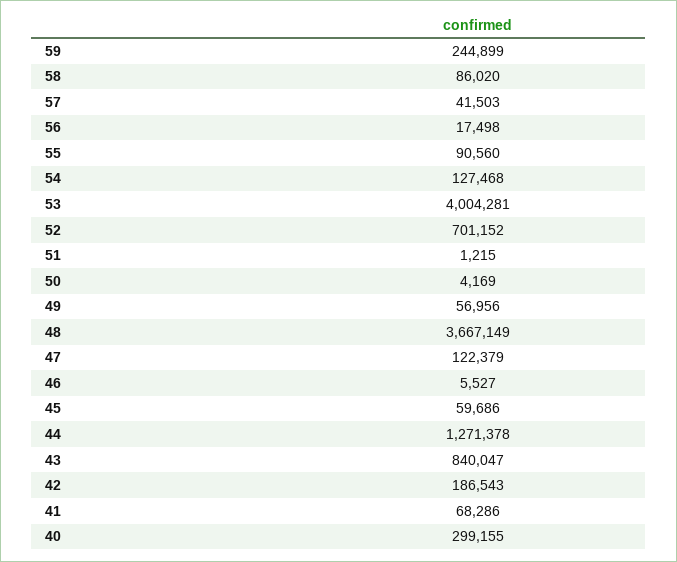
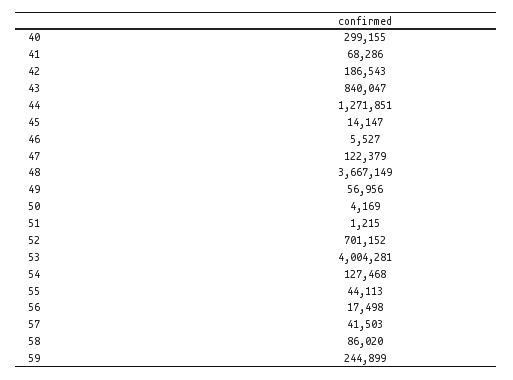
55: 90560 -> 44113
45: 59686 -> 14147
44: 1271378 -> 1271851

